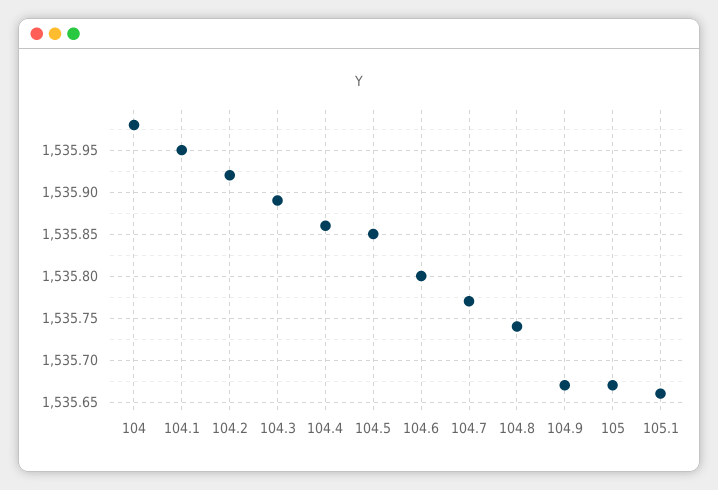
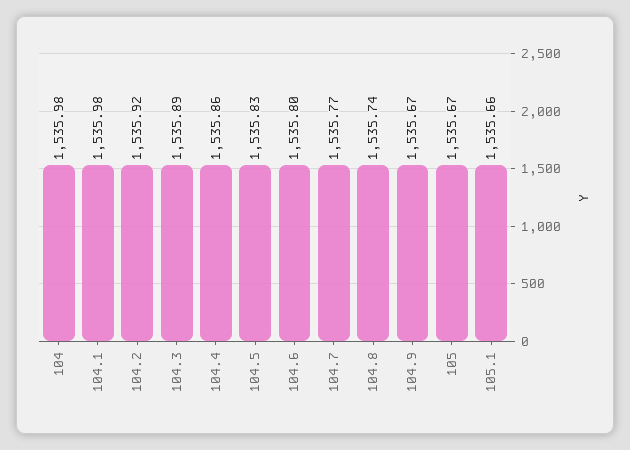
104.1: 1535.95 -> 1535.98
104.5: 1535.85 -> 1535.83

